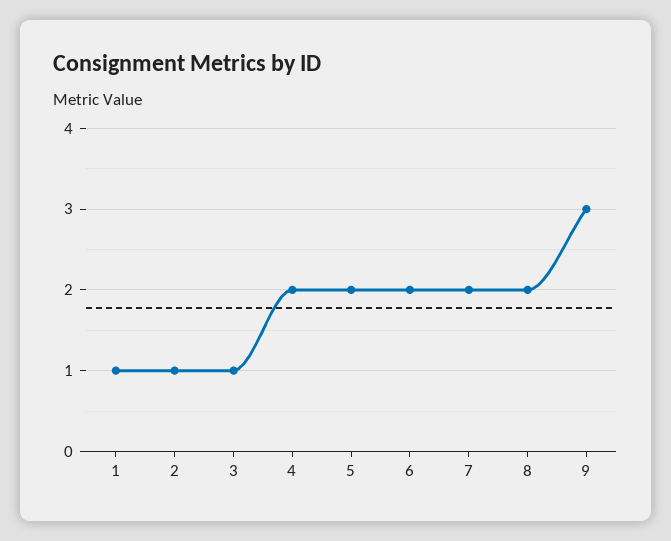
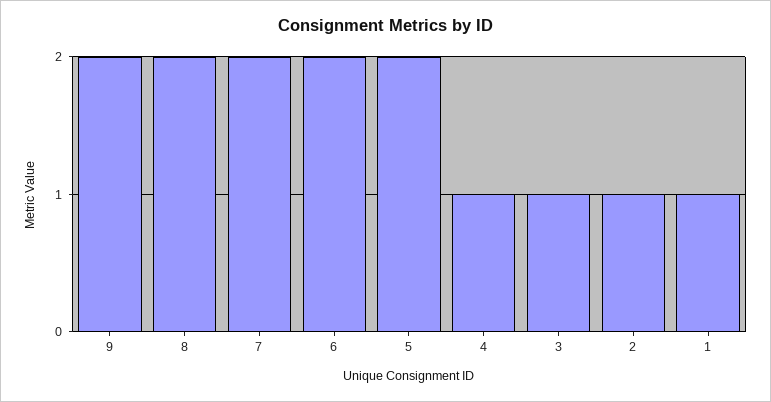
4: 2 -> 1
9: 3 -> 2

